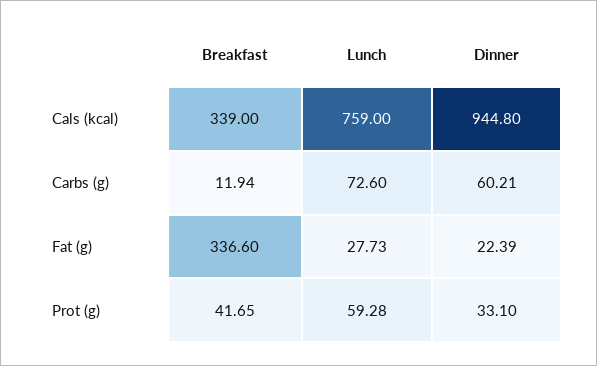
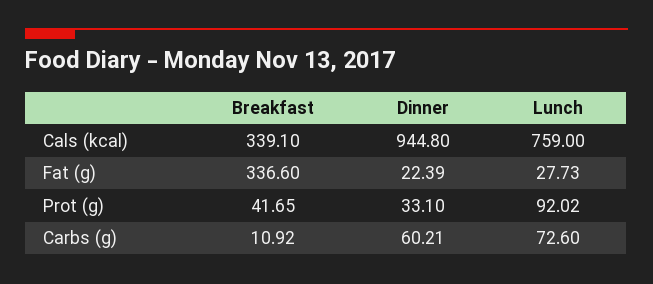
Breakfast, Cals (kcal): 339 -> 339.1
Breakfast, Carbs (g): 11.94 -> 10.92
Lunch, Prot (g): 59.28 -> 92.02

